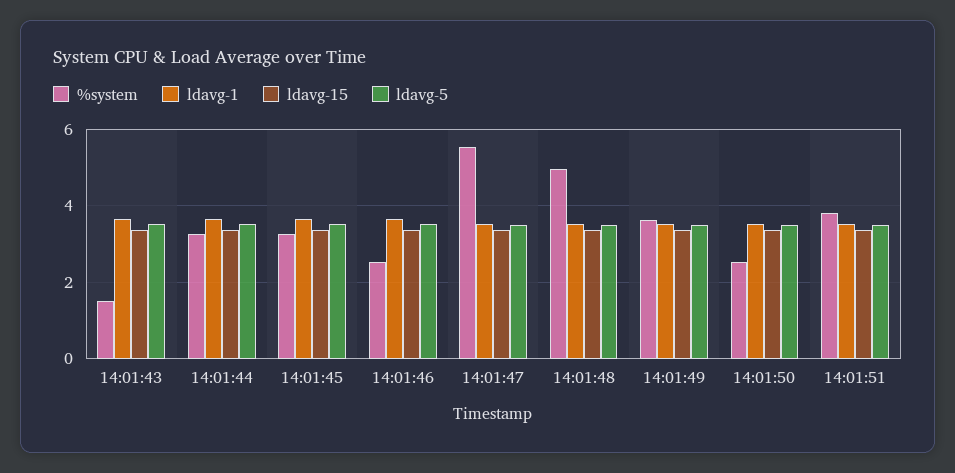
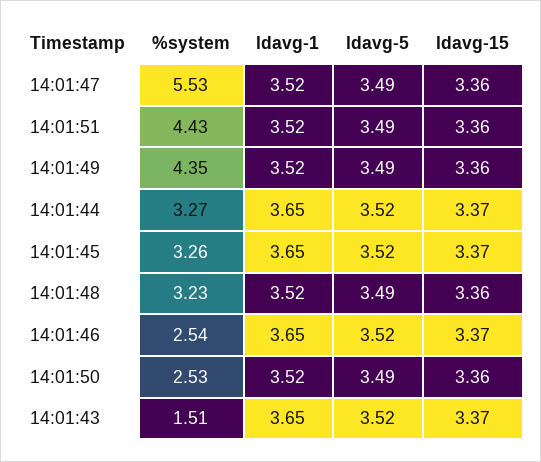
%system, 14:01:48: 5 -> 3.23
%system, 14:01:49: 3.6 -> 4.35
%system, 14:01:51: 3.8 -> 4.43

